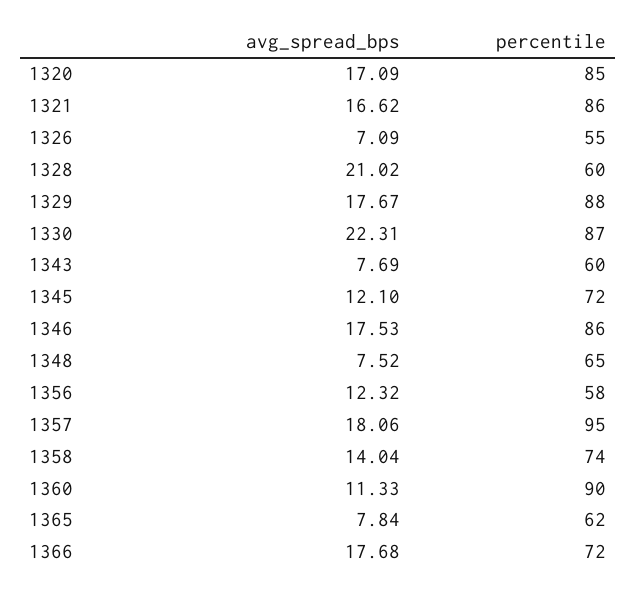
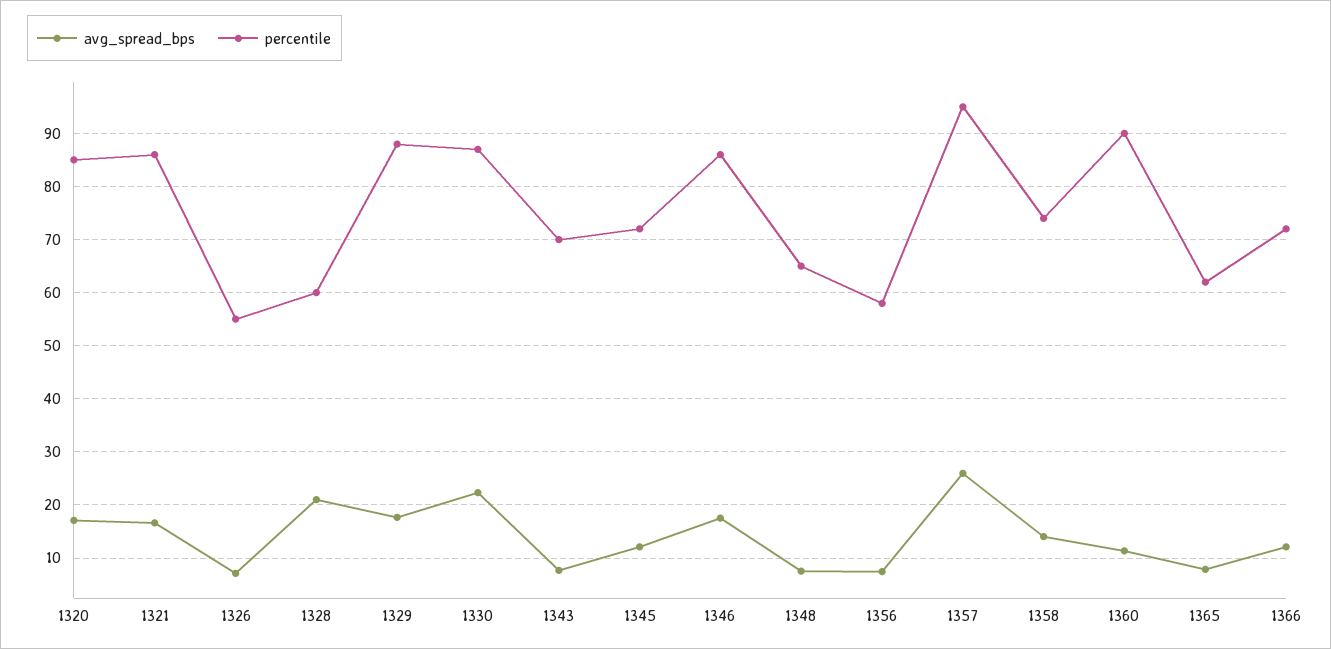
percentile, 1343: 60 -> 70
avg_spread_bps, 1356: 12.32 -> 8
avg_spread_bps, 1357: 18.06 -> 26
avg_spread_bps, 1366: 17.68 -> 12

